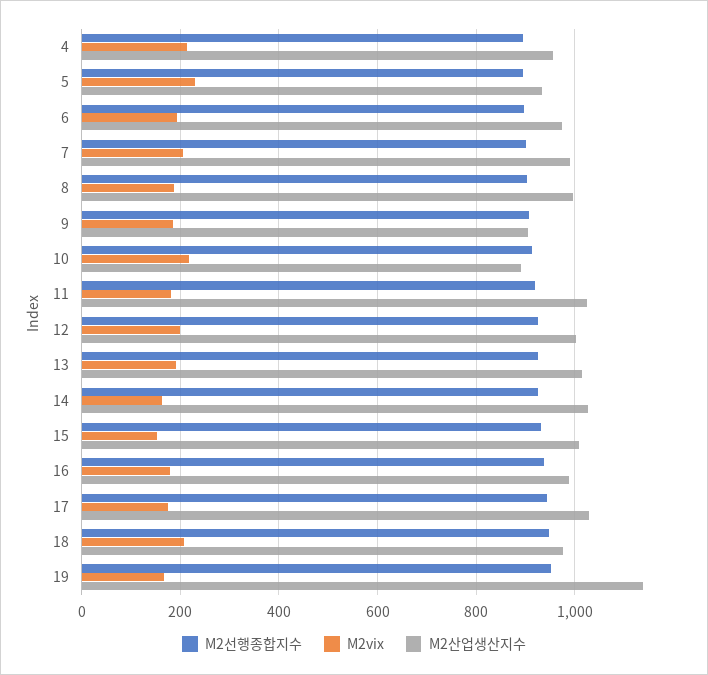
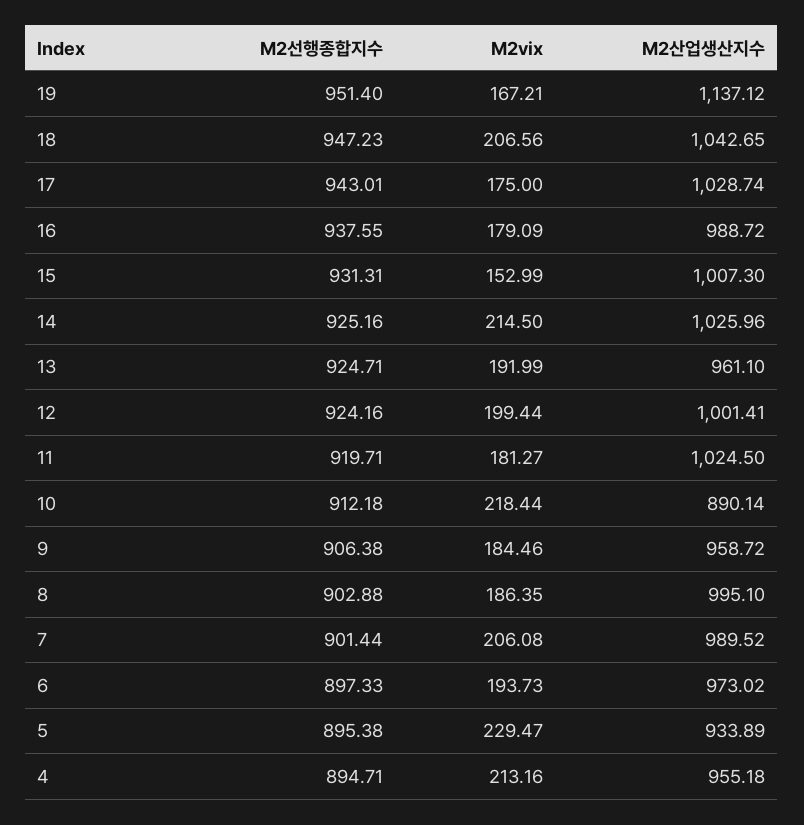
M2산업생산지수, 9: 900 -> 958.72
M2산업생산지수, 13: 1020 -> 961.1
M2vix, 14: 160 -> 214.5
M2산업생산지수, 18: 980 -> 1042.65

